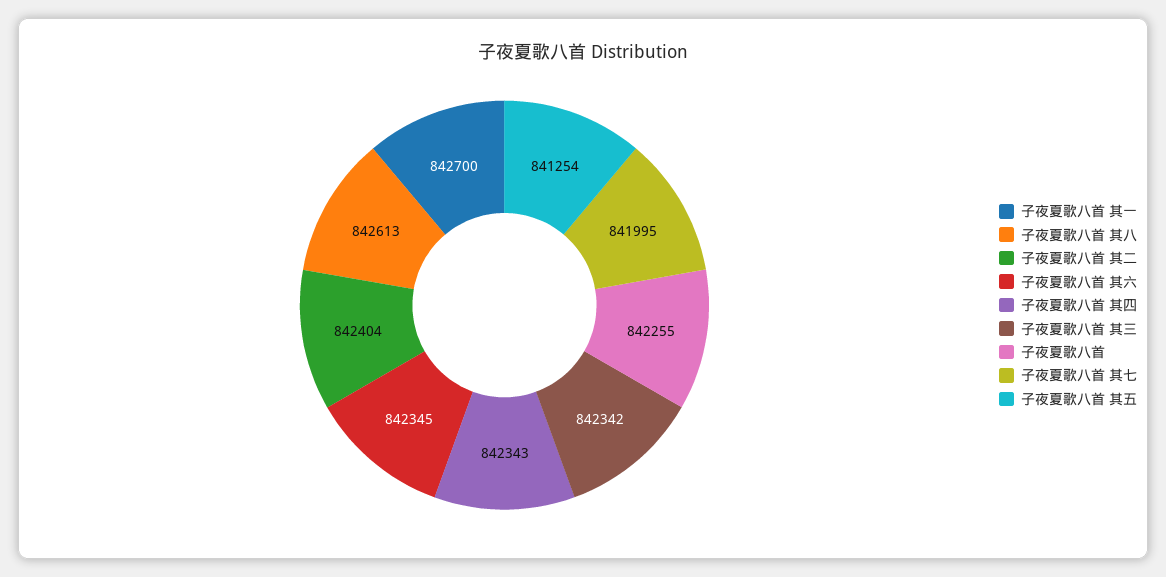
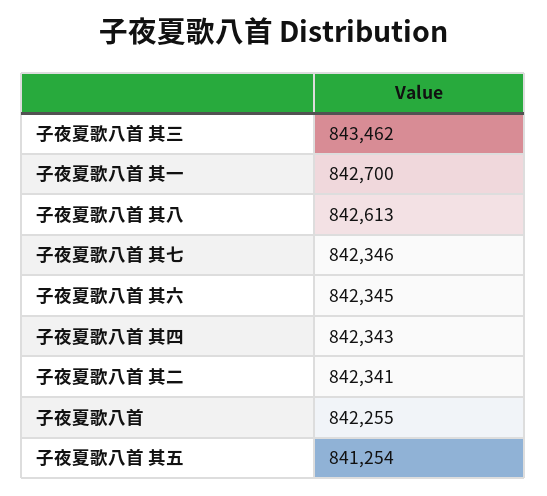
子夜夏歌八首 其二: 842404 -> 842341
子夜夏歌八首 其三: 842342 -> 843462
子夜夏歌八首 其七: 841995 -> 842346

